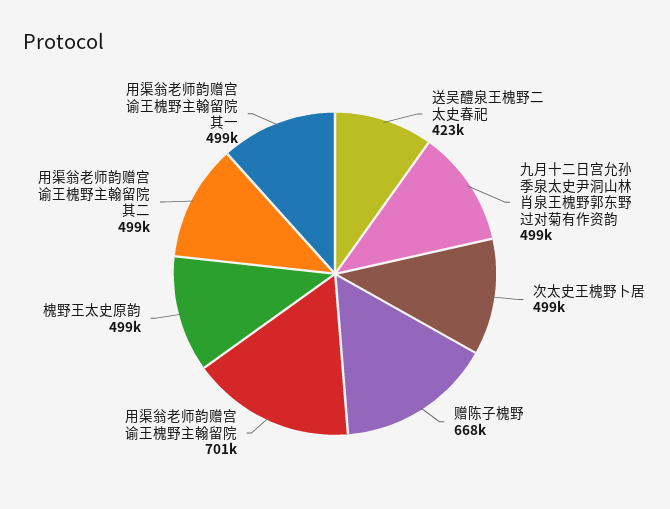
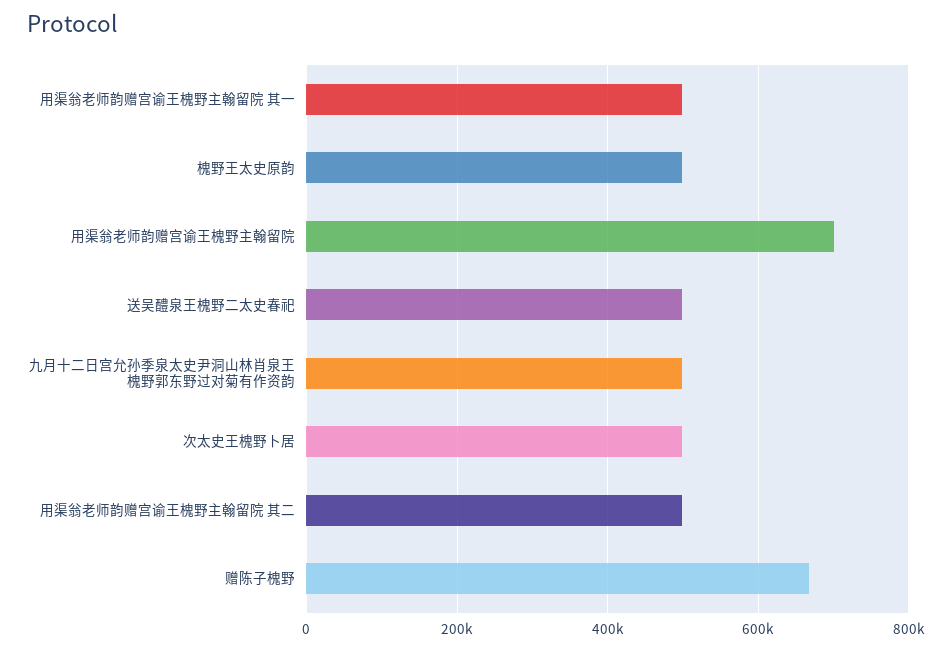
送吴醴泉王槐野二太史春祀: 423000 -> 500000

